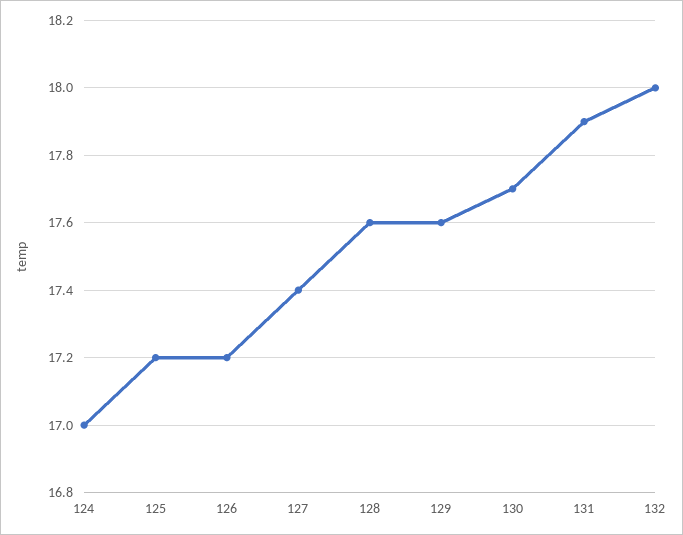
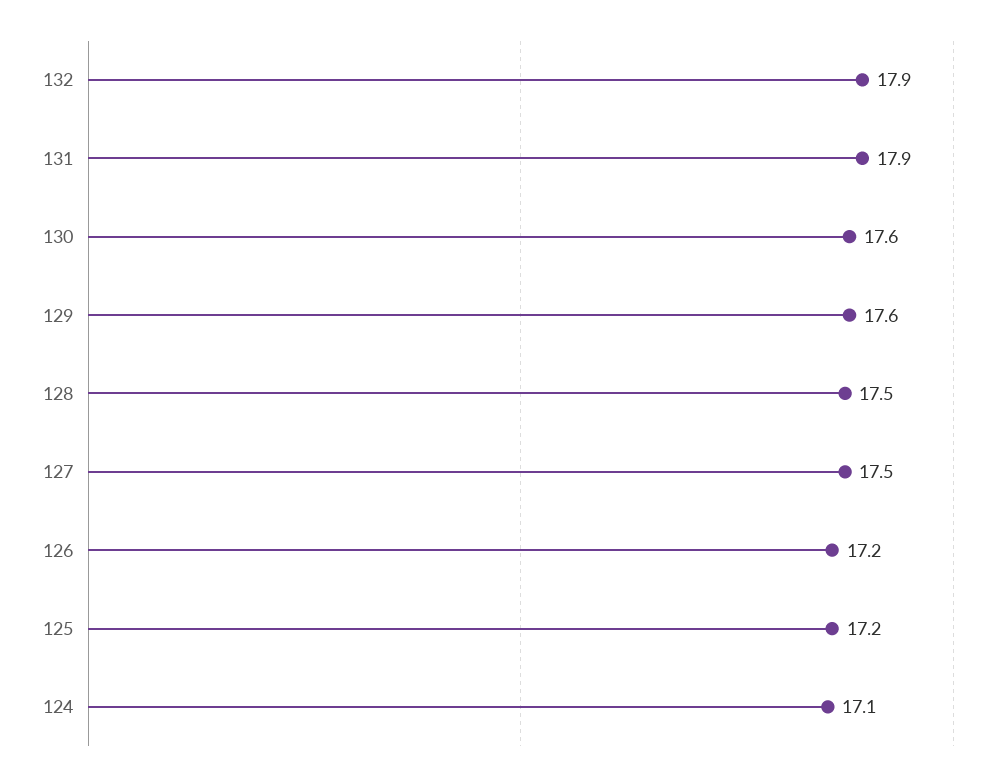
124: 17 -> 17.1
127: 17.4 -> 17.5
128: 17.6 -> 17.5
130: 17.7 -> 17.6
132: 18 -> 17.9

